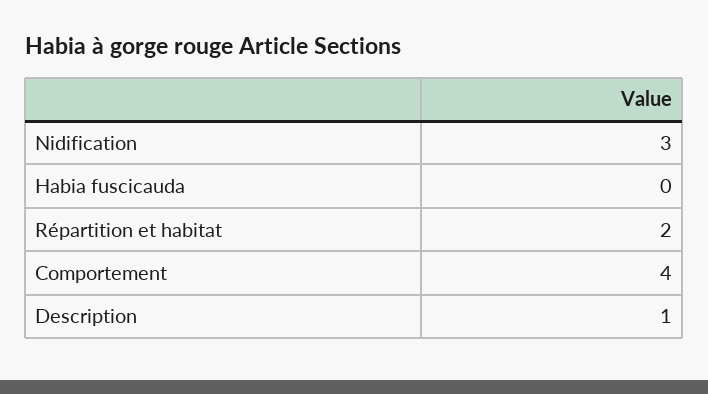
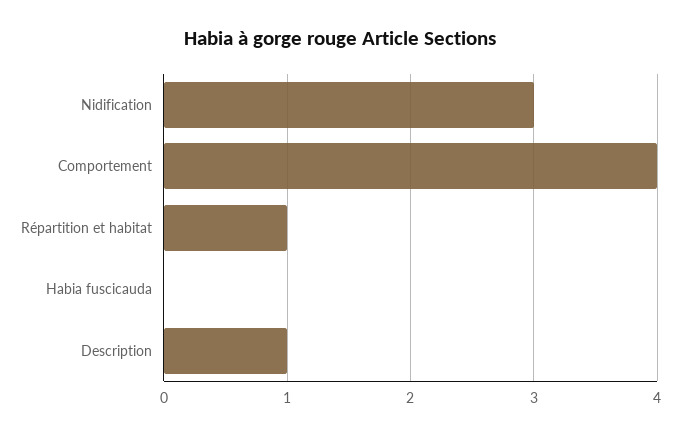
Répartition et habitat: 2 -> 1

